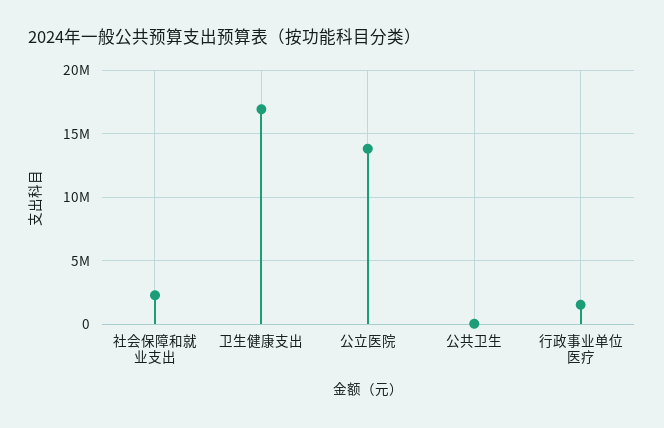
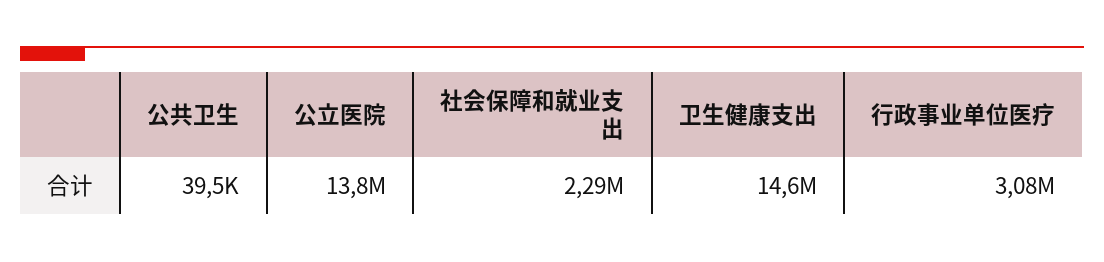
卫生健康支出: 17000000 -> 14600000
行政事业单位医疗: 1500000 -> 3080000

